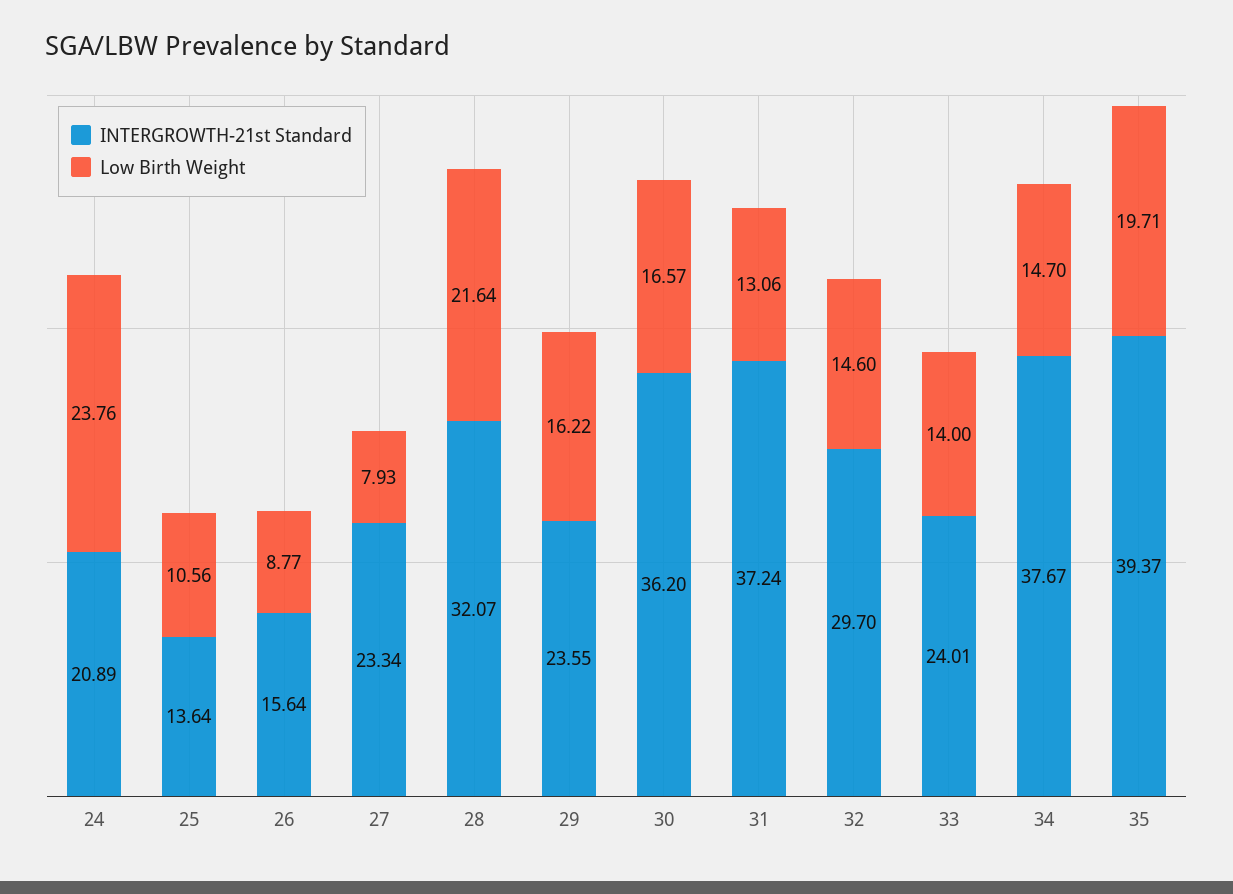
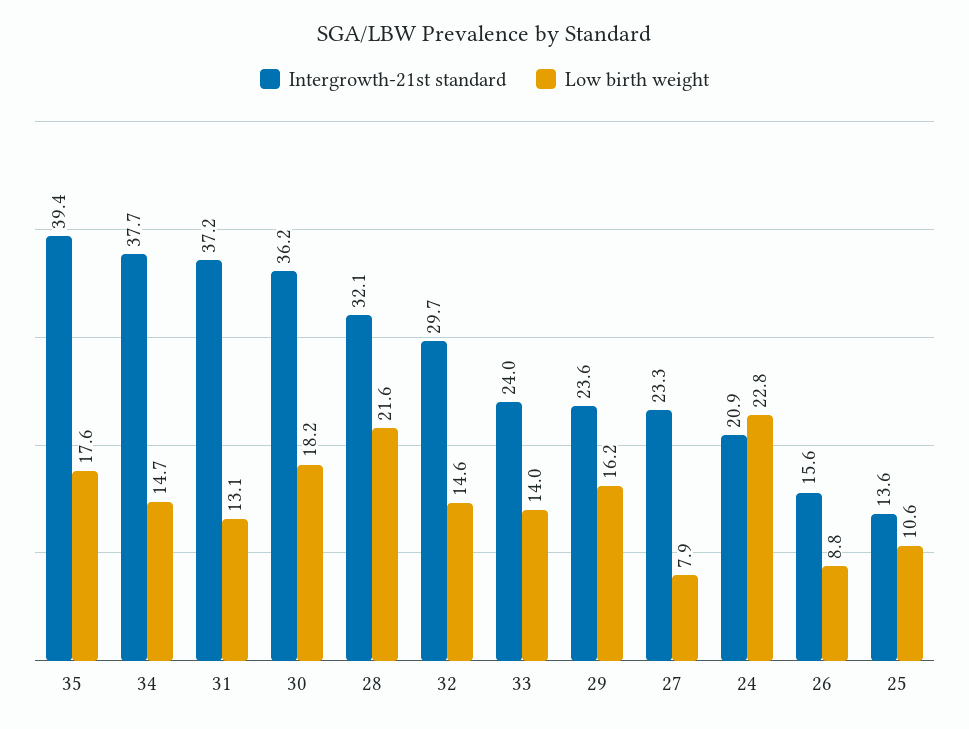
Low Birth Weight, 24: 23.76 -> 22.8
Low Birth Weight, 30: 16.57 -> 18.2
Low Birth Weight, 35: 19.71 -> 17.6

